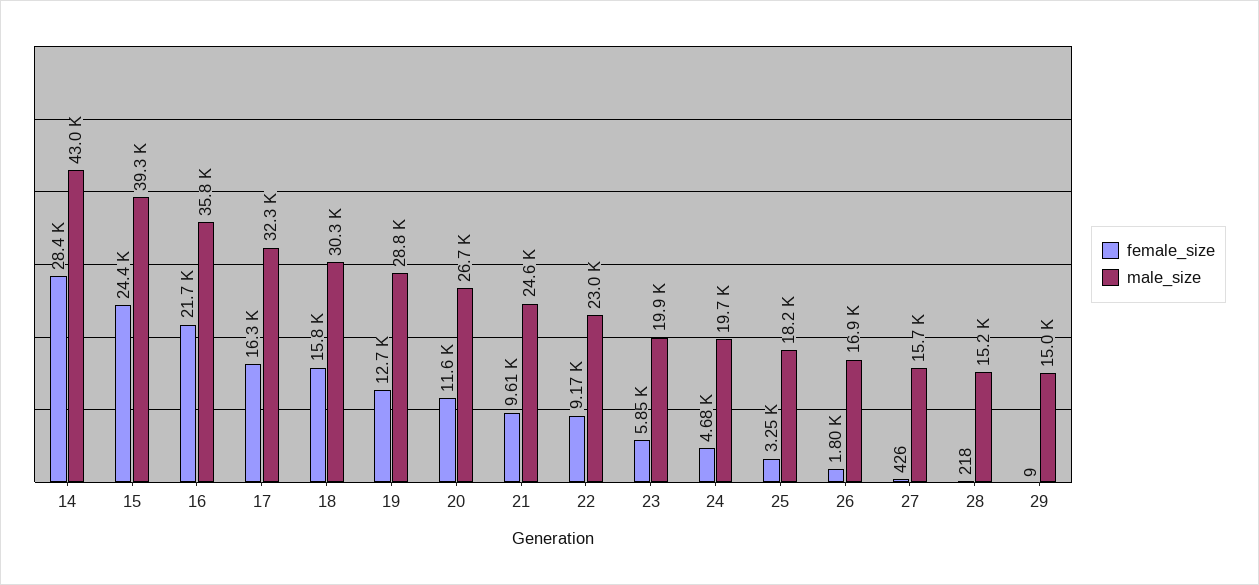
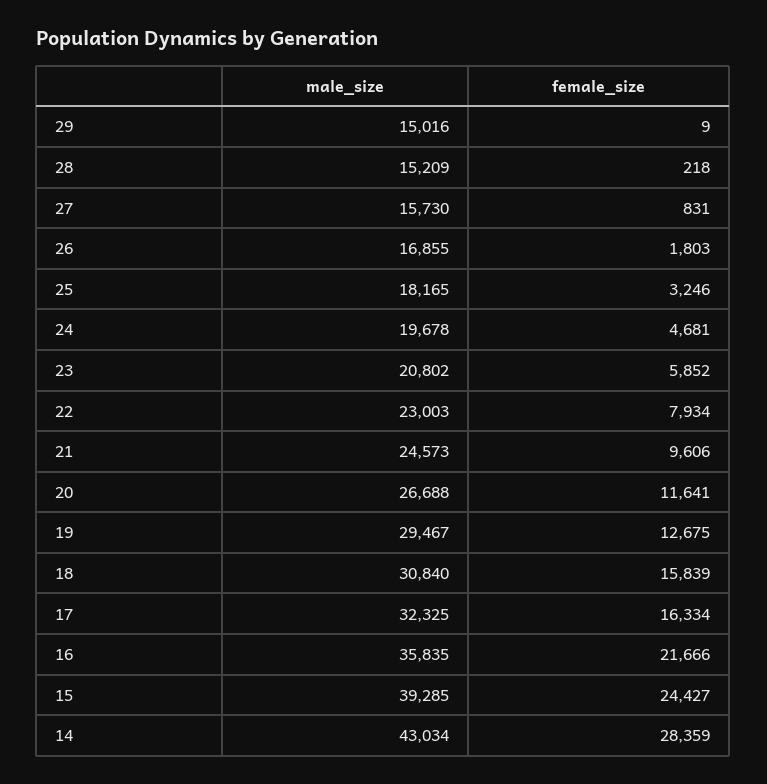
male_size, 18: 30300 -> 30840
male_size, 19: 28800 -> 29467
female_size, 22: 9170 -> 7934
male_size, 23: 19900 -> 20802
female_size, 27: 426 -> 831

